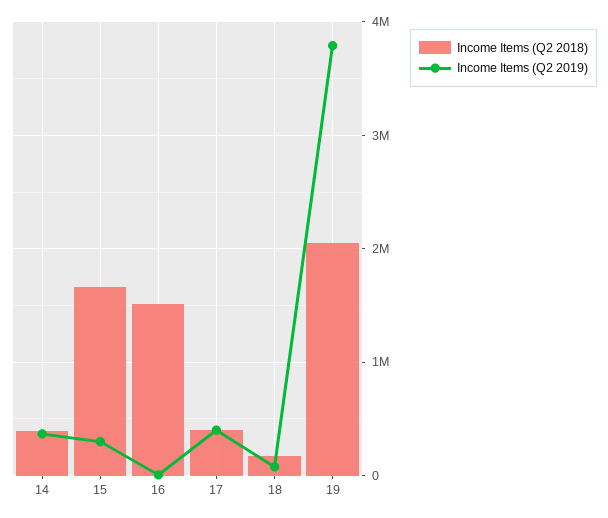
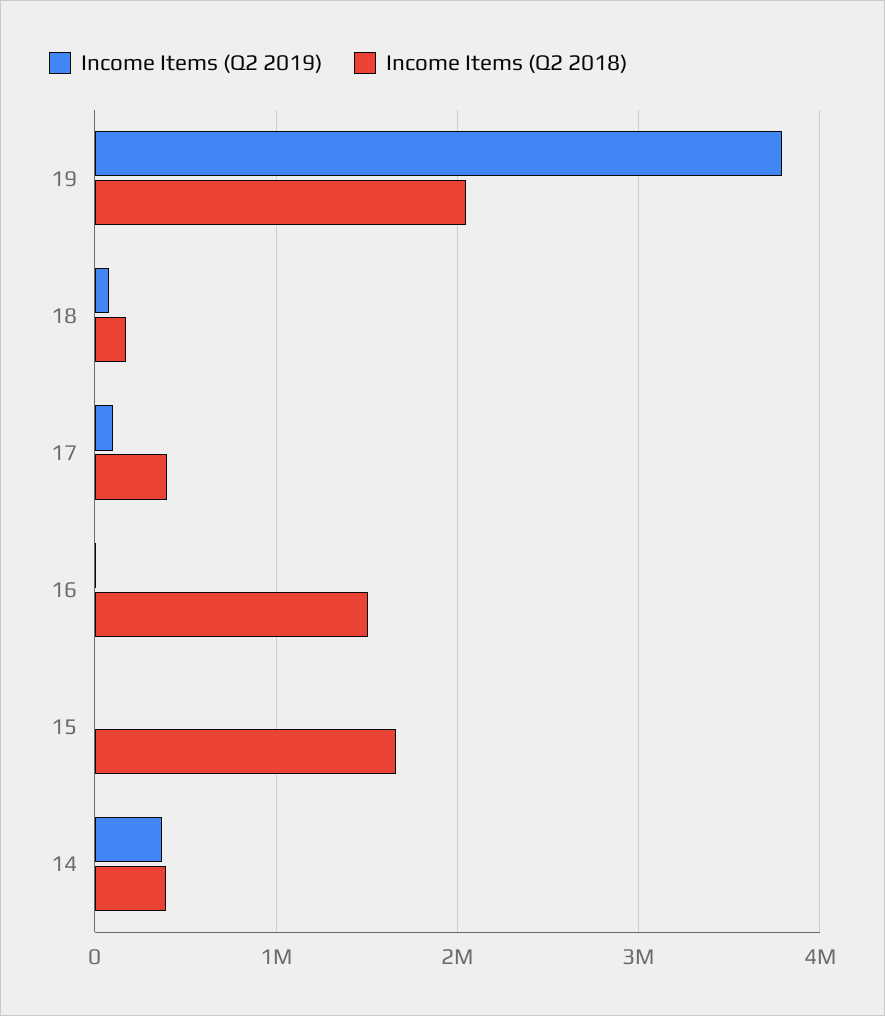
Income Items (Q2 2019), 15: 300000 -> 0
Income Items (Q2 2019), 17: 400000 -> 100000

